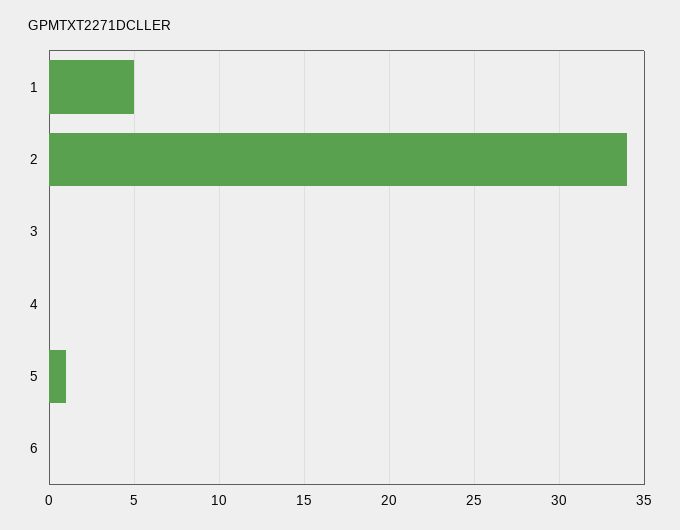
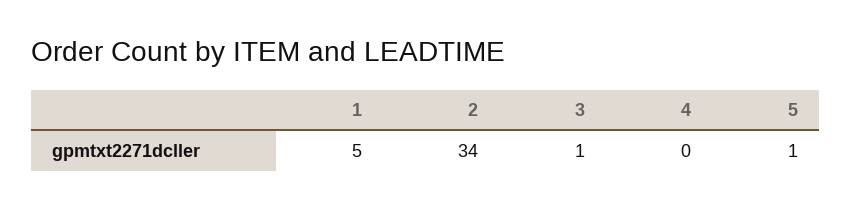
3: 0 -> 1
6: 0 -> none

